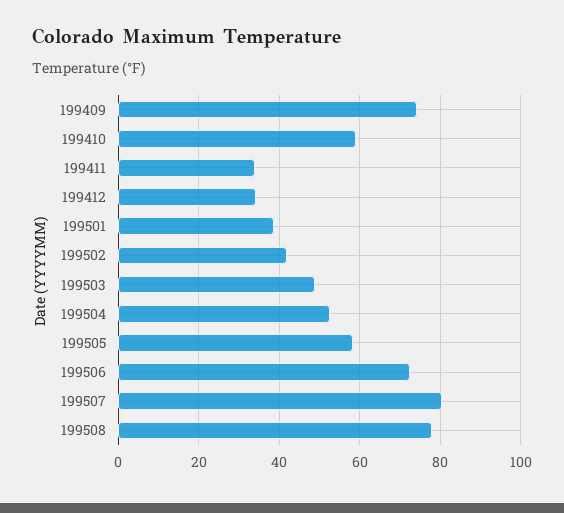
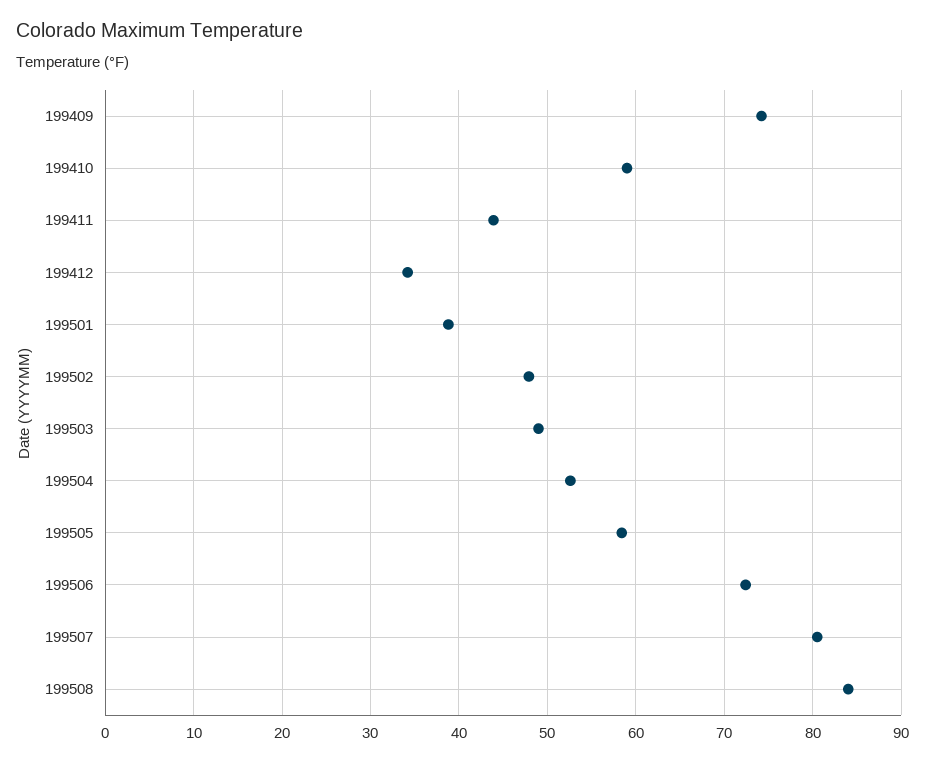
199411: 34 -> 44
199502: 42 -> 48
199508: 78 -> 84

